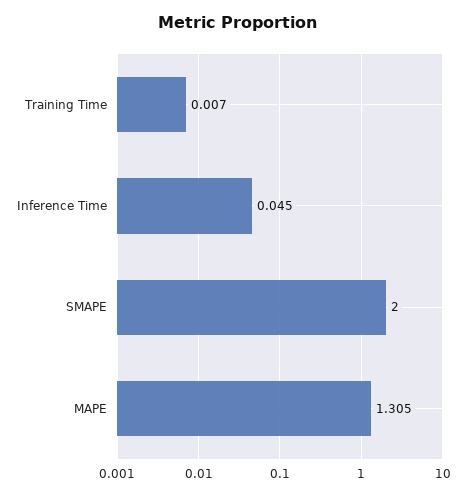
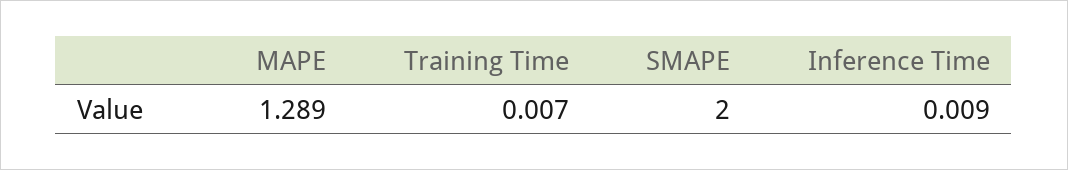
Inference Time: 0.045 -> 0.009
MAPE: 1.305 -> 1.289

